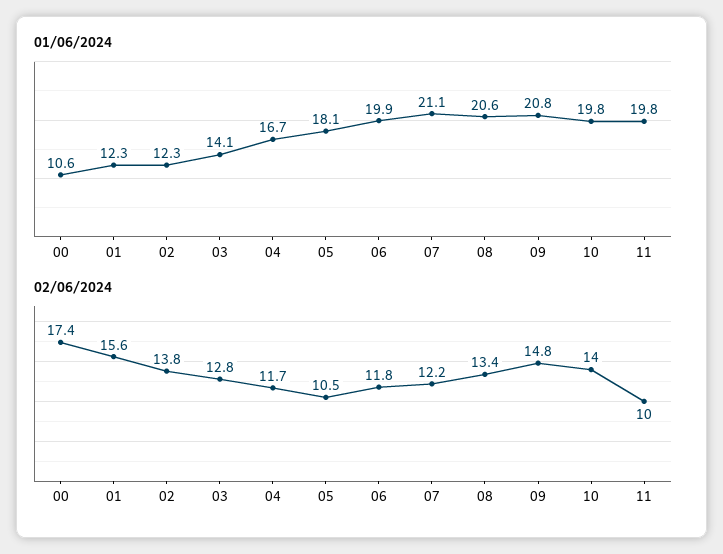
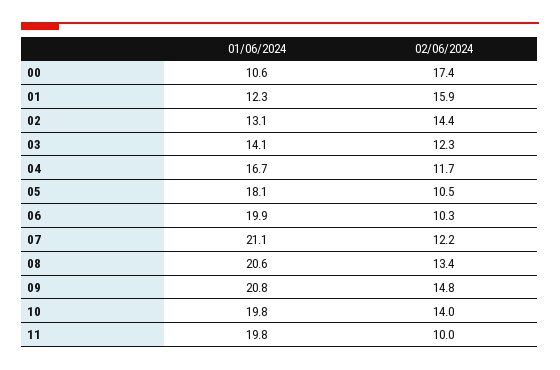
01/06/2024, 02: 12.3 -> 13.1
02/06/2024, 01: 15.6 -> 15.9
02/06/2024, 02: 13.8 -> 14.4
02/06/2024, 03: 12.8 -> 12.3
02/06/2024, 06: 11.8 -> 10.3

